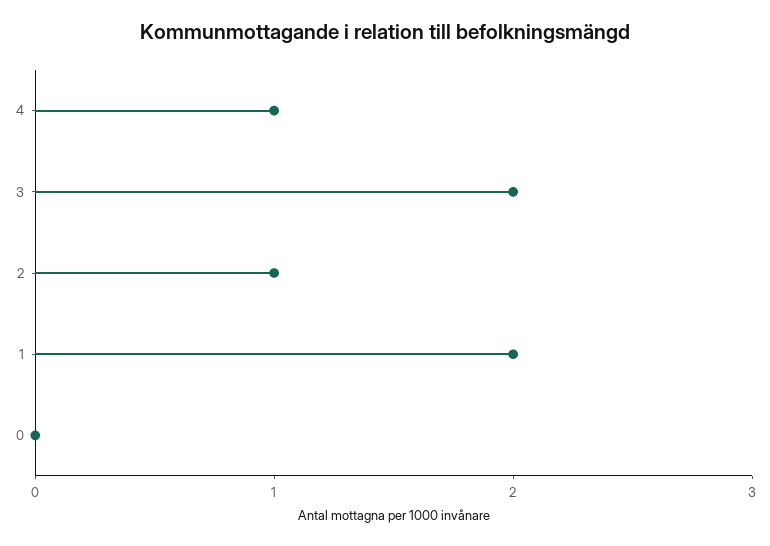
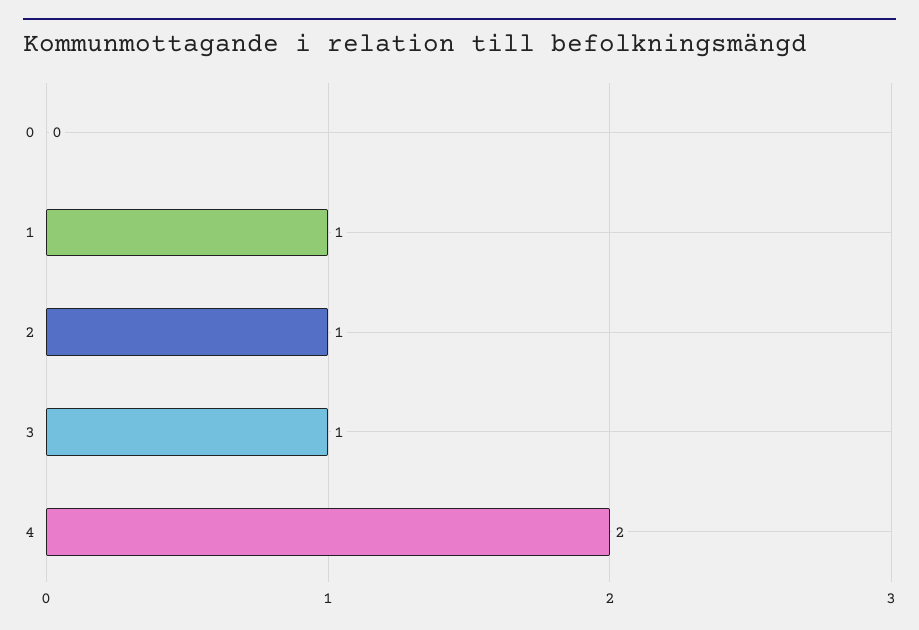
4: 1 -> 2
3: 2 -> 1
1: 2 -> 1

